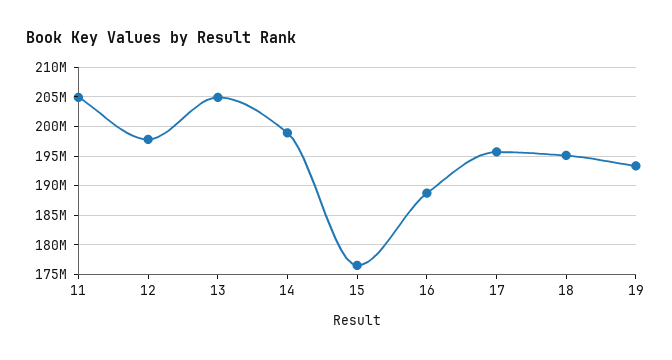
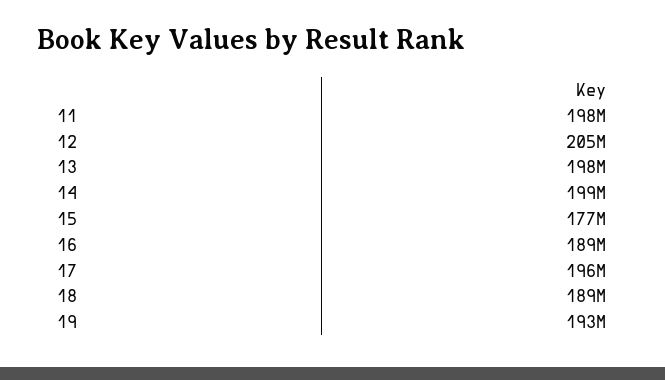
11: 205000000 -> 198000000
12: 197500000 -> 205000000
13: 205000000 -> 198000000
18: 195000000 -> 189000000

